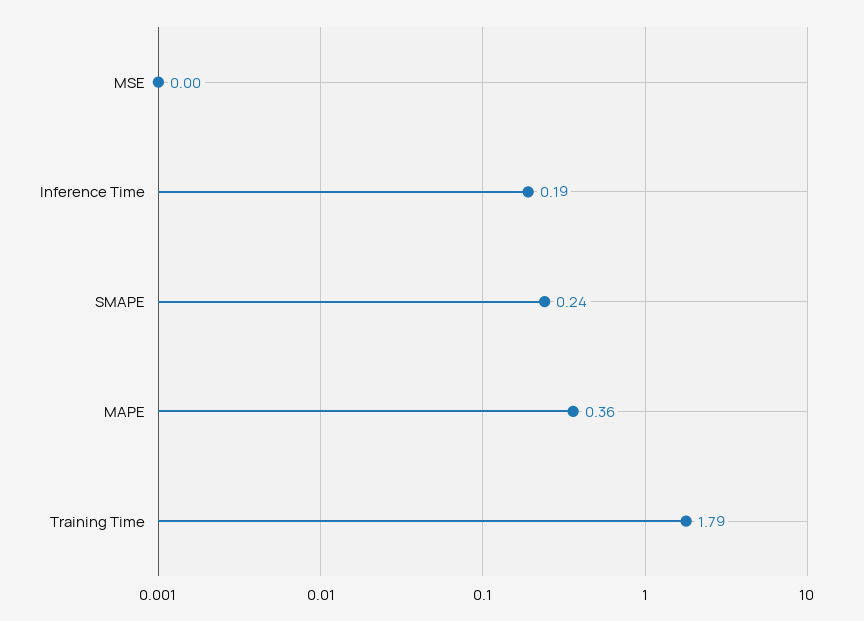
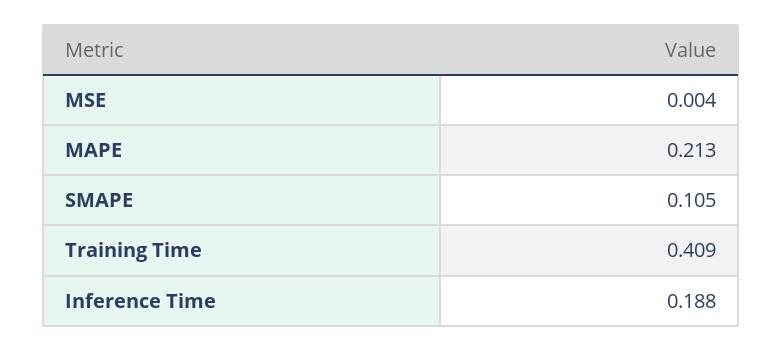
SMAPE: 0.24 -> 0.105
MAPE: 0.36 -> 0.213
Training Time: 1.79 -> 0.409

